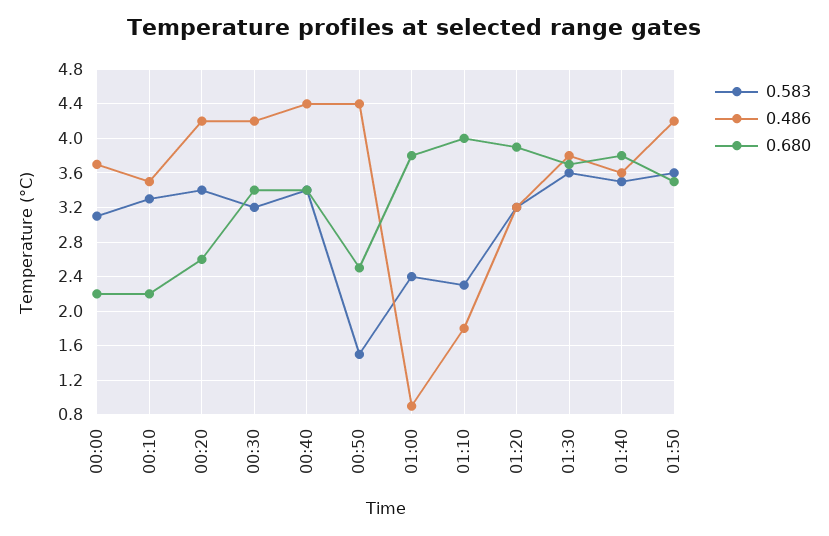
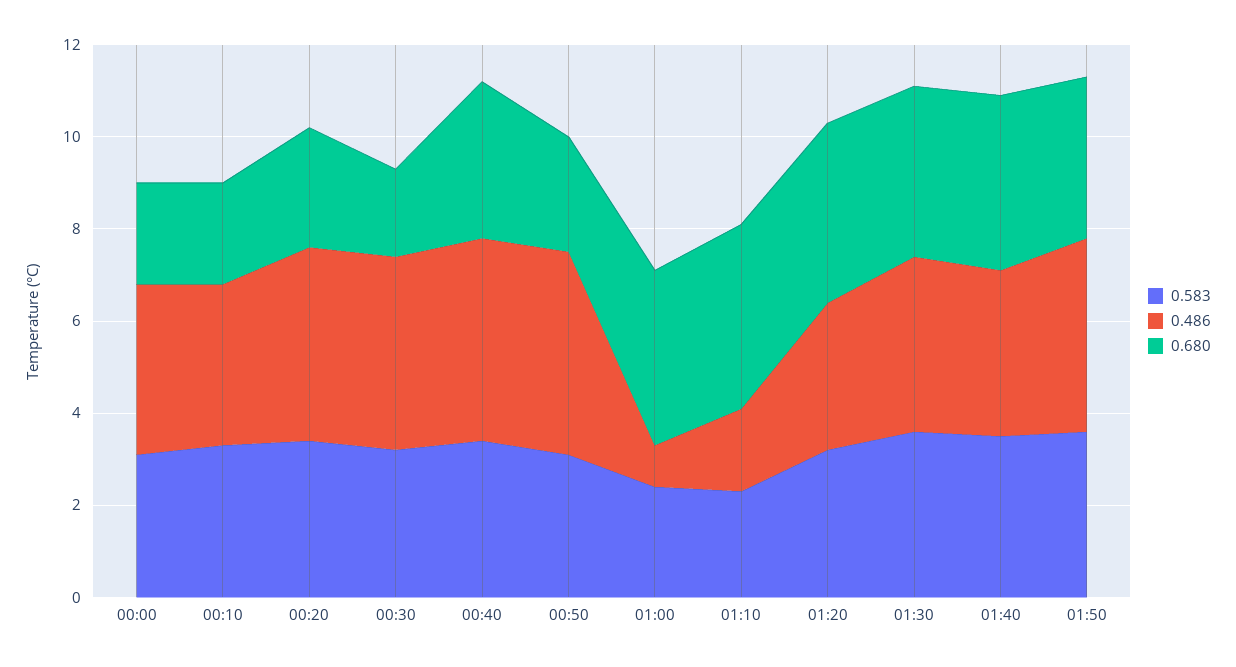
0.680, 00:30: 3.4 -> 2
0.583, 00:50: 1.5 -> 3

